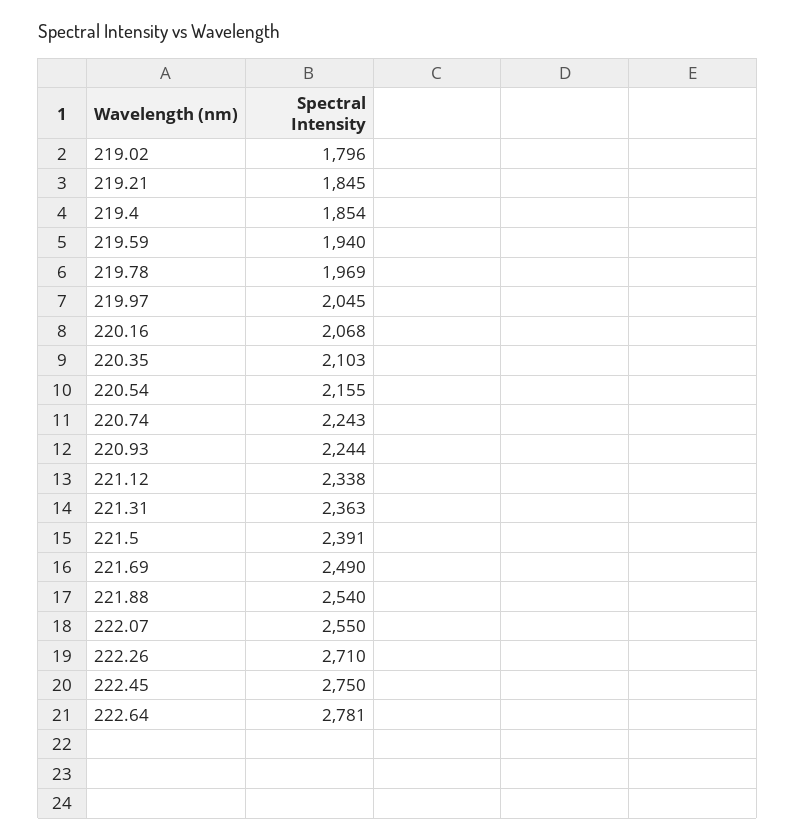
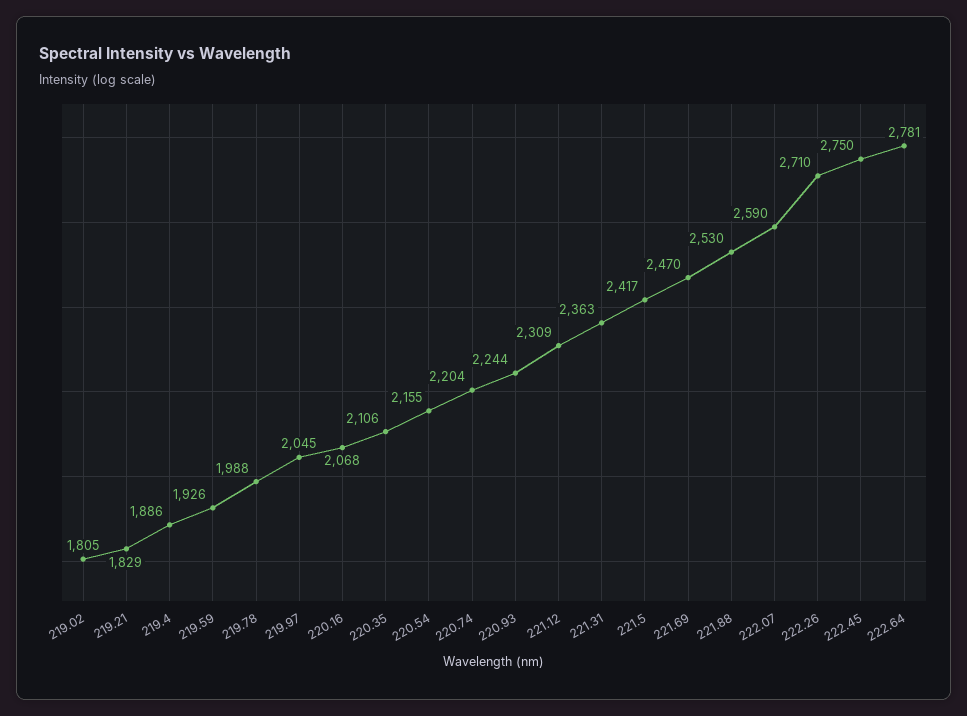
219.02: 1796 -> 1805
219.21: 1845 -> 1829
219.4: 1854 -> 1886
219.59: 1940 -> 1926
219.78: 1969 -> 1988
220.35: 2103 -> 2106
220.74: 2243 -> 2204
221.12: 2338 -> 2309
221.5: 2391 -> 2417
221.69: 2490 -> 2470
221.88: 2540 -> 2530
222.07: 2550 -> 2590

